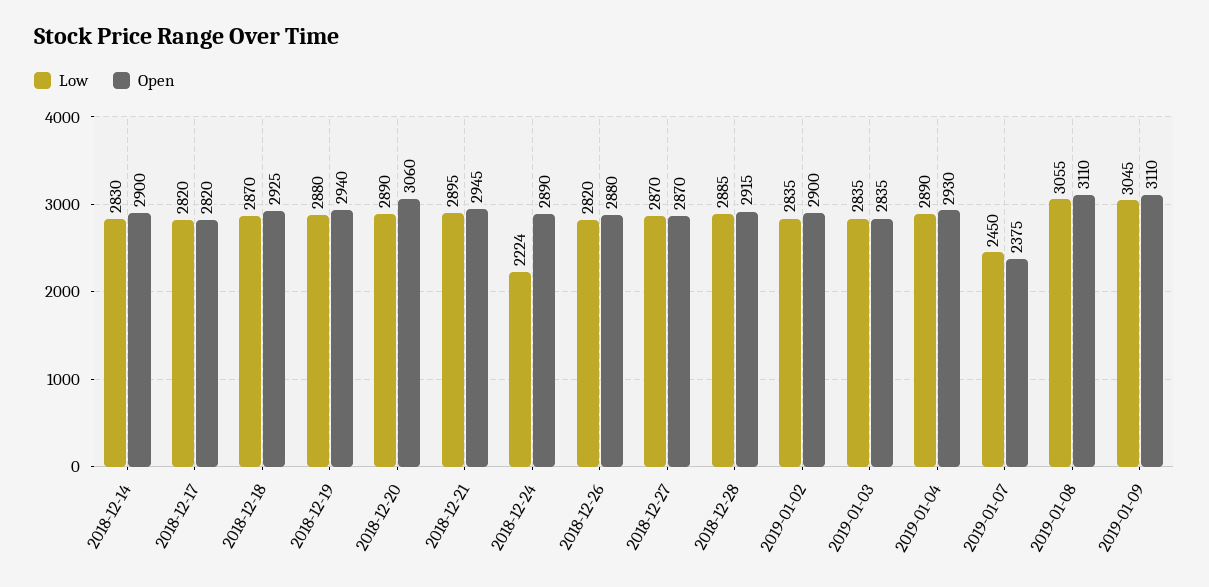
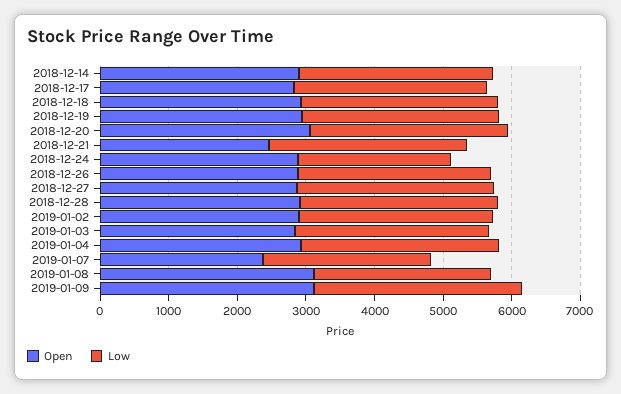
Open, 2018-12-21: 2945 -> 2400
Low, 2019-01-08: 3055 -> 2600

